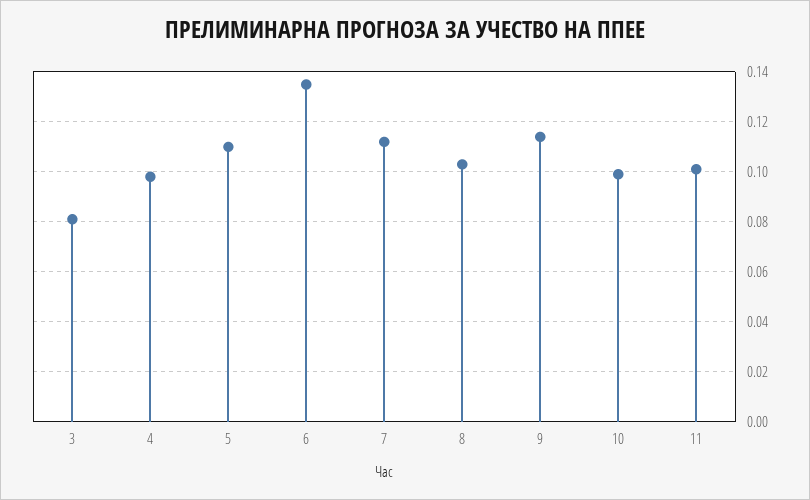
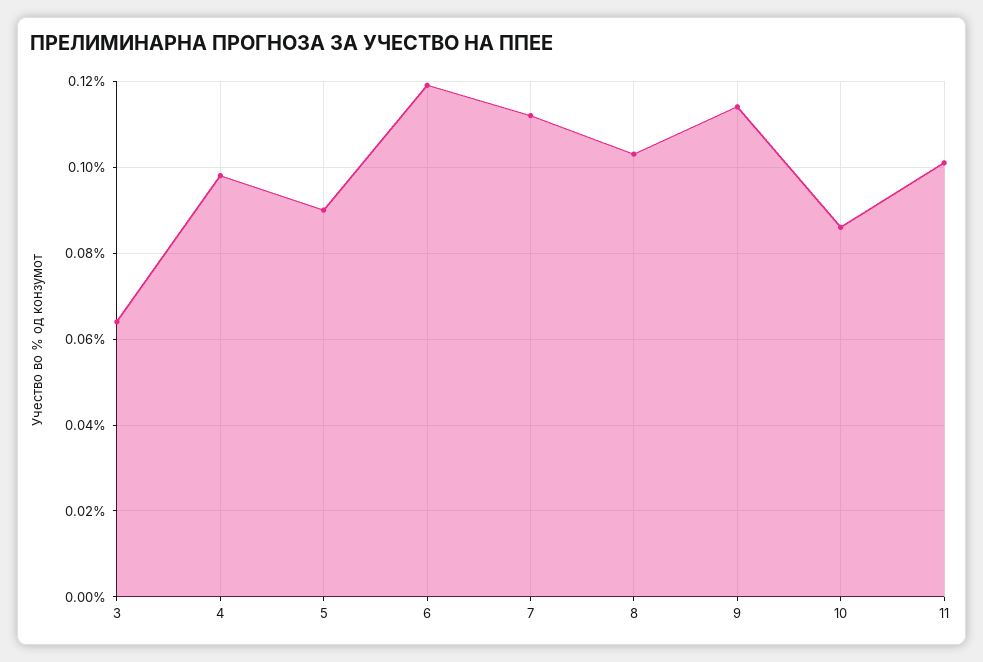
3: 0.08 -> 0.065
5: 0.11 -> 0.09
6: 0.135 -> 0.12
10: 0.1 -> 0.085

